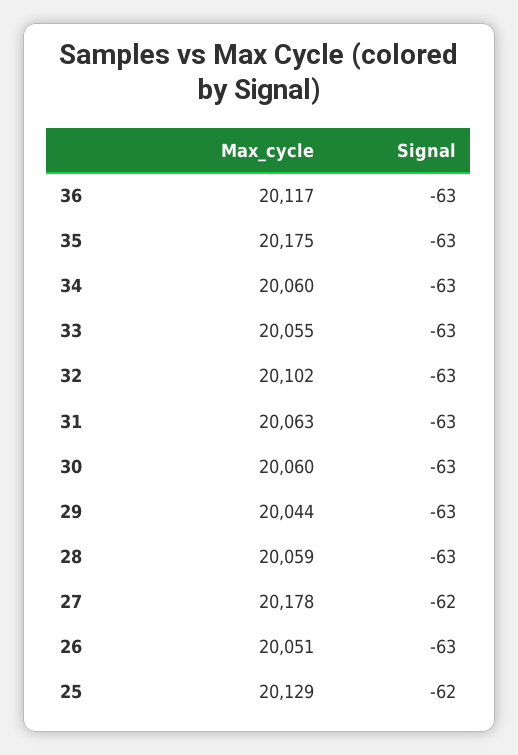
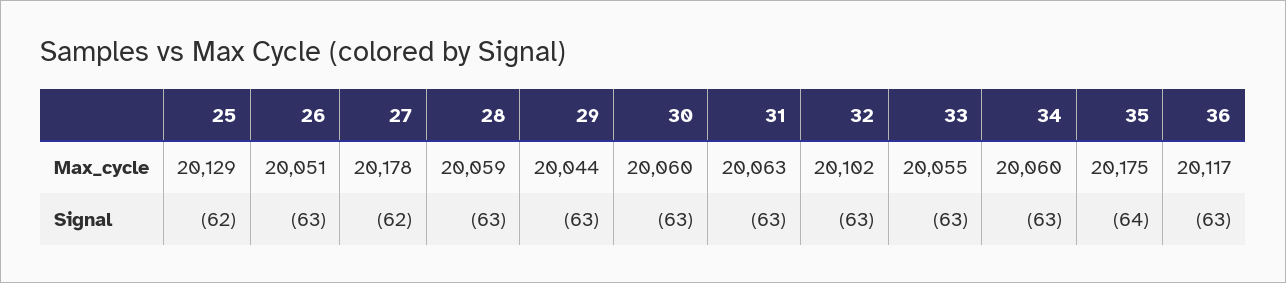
Signal, 35: -63 -> -64

